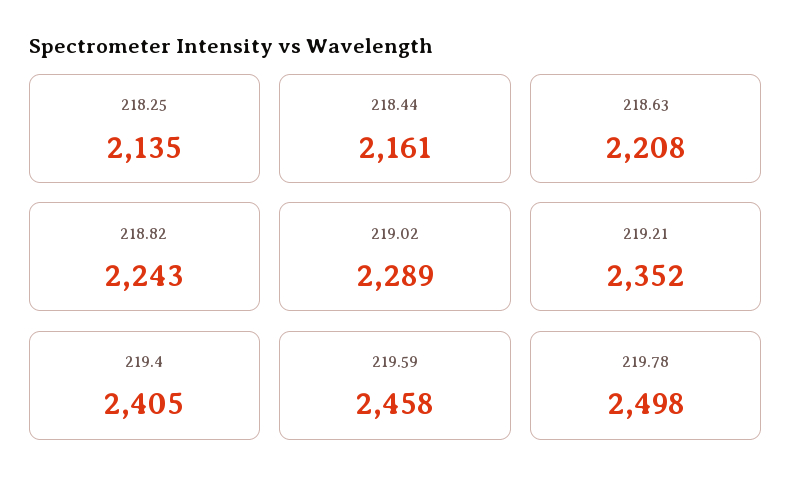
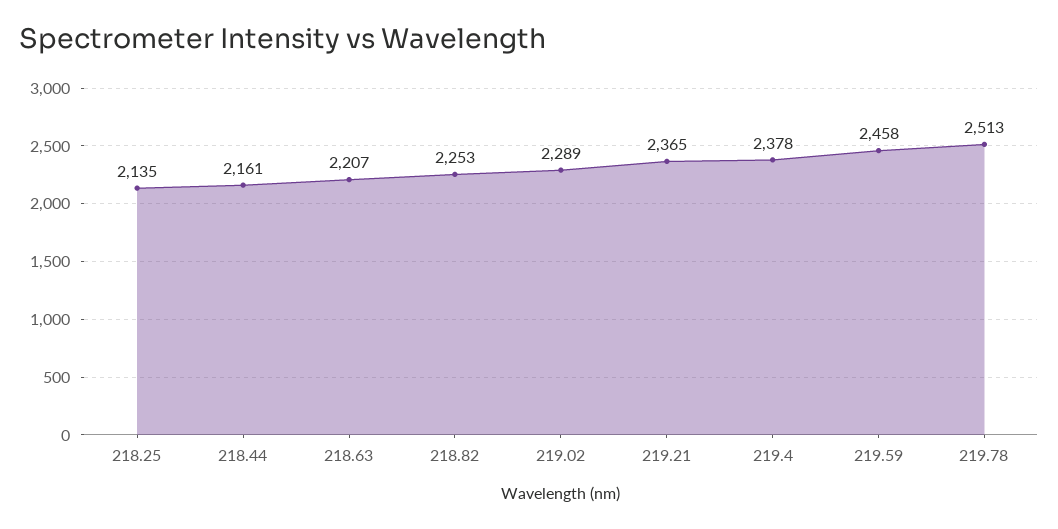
218.63: 2208 -> 2207
218.82: 2243 -> 2253
219.21: 2352 -> 2365
219.4: 2405 -> 2378
219.78: 2498 -> 2513

